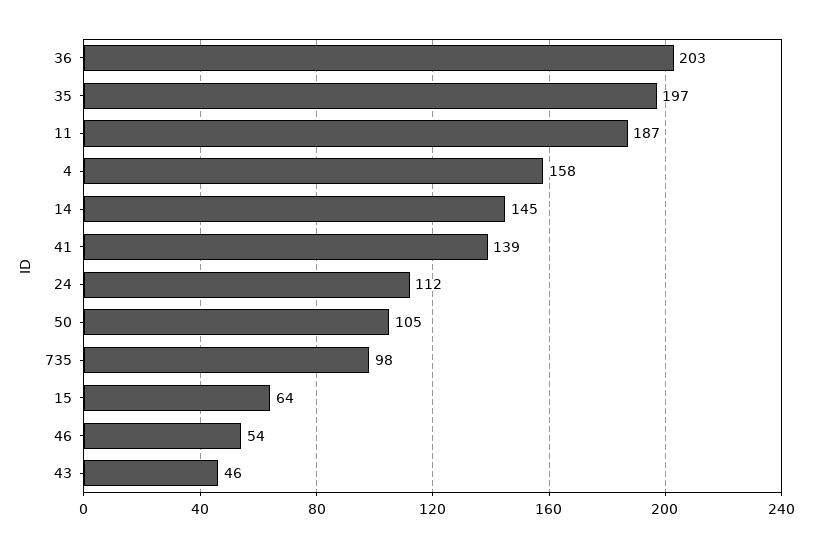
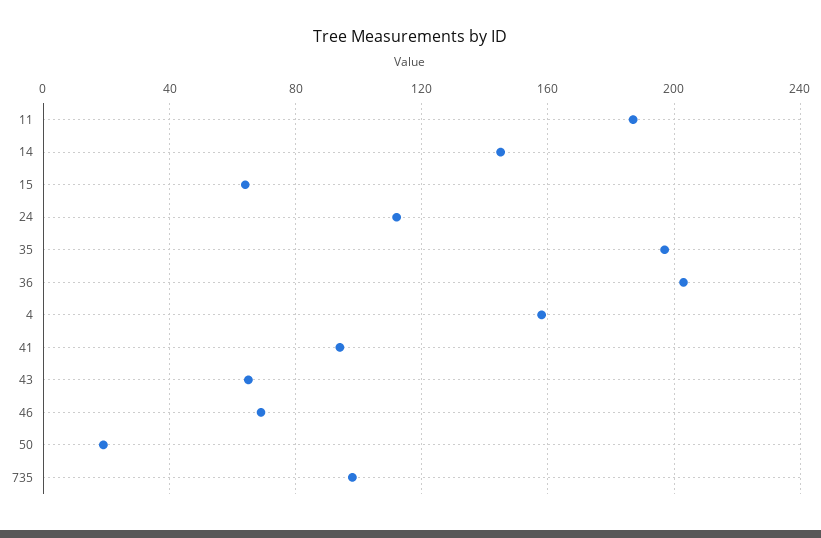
41: 139 -> 95
50: 105 -> 20
46: 54 -> 70
43: 46 -> 65

